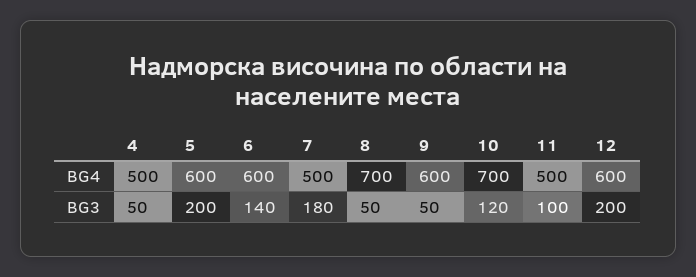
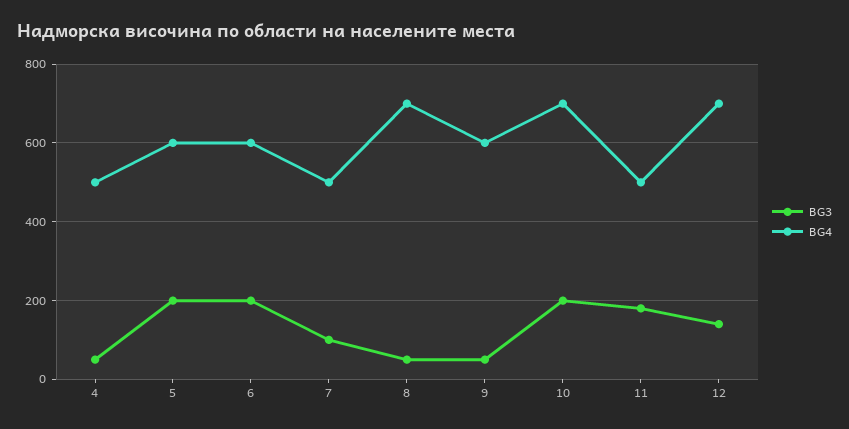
BG4, 12: 600 -> 700
BG3, 6: 140 -> 200
BG3, 7: 180 -> 100
BG3, 10: 120 -> 200
BG3, 11: 100 -> 180
BG3, 12: 200 -> 140

